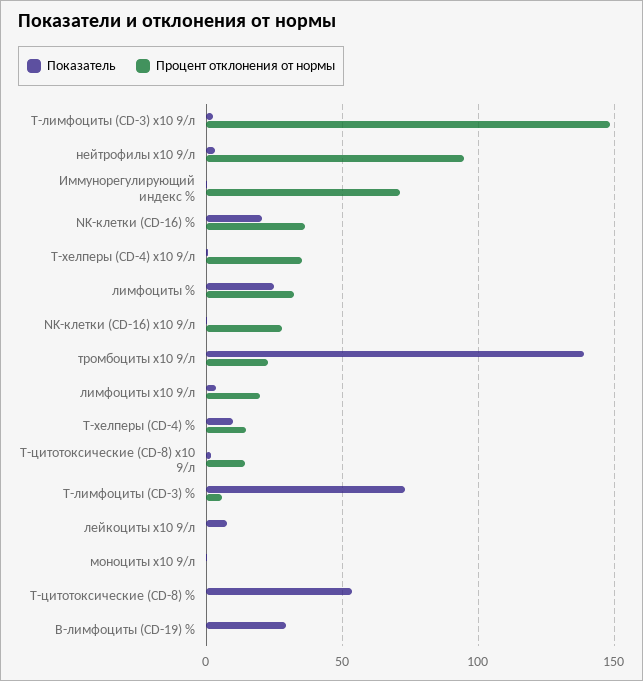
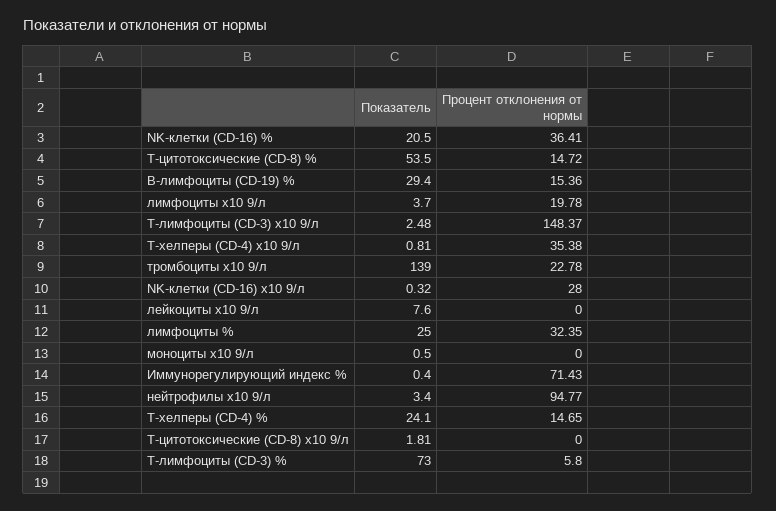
Показатель, T-хелперы (CD-4) %: 10 -> 24.1
Процент отклонения от нормы, T-цитотоксические (CD-8) х10 9/л: 15 -> 0
Процент отклонения от нормы, T-цитотоксические (CD-8) %: 0 -> 14.72
Процент отклонения от нормы, B-лимфоциты (CD-19) %: 0 -> 15.36

